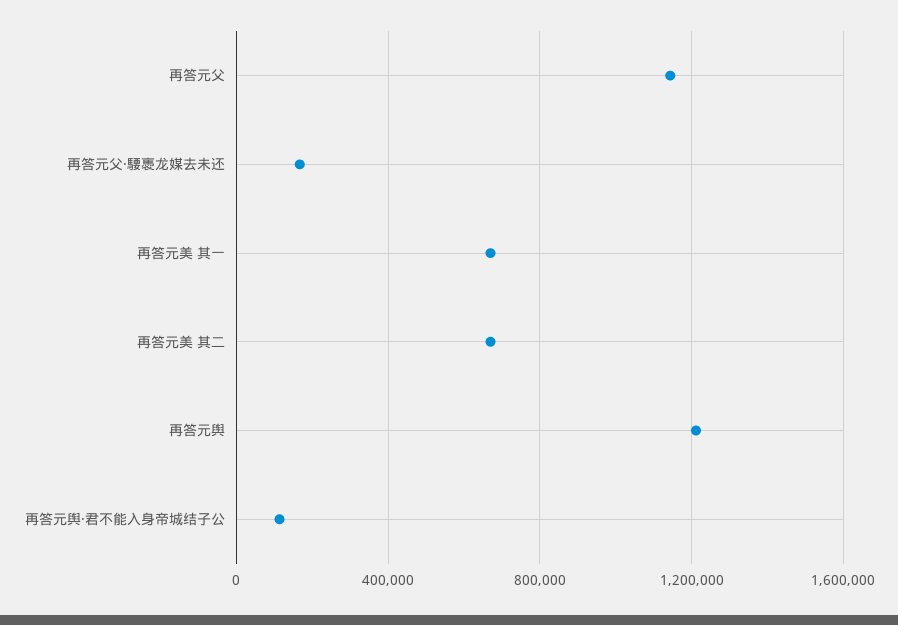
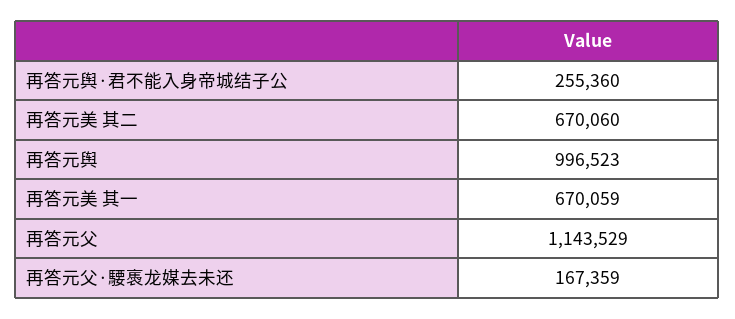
再答元舆: 1200000 -> 996523
再答元舆·君不能入身帝城结子公: 100000 -> 255360

